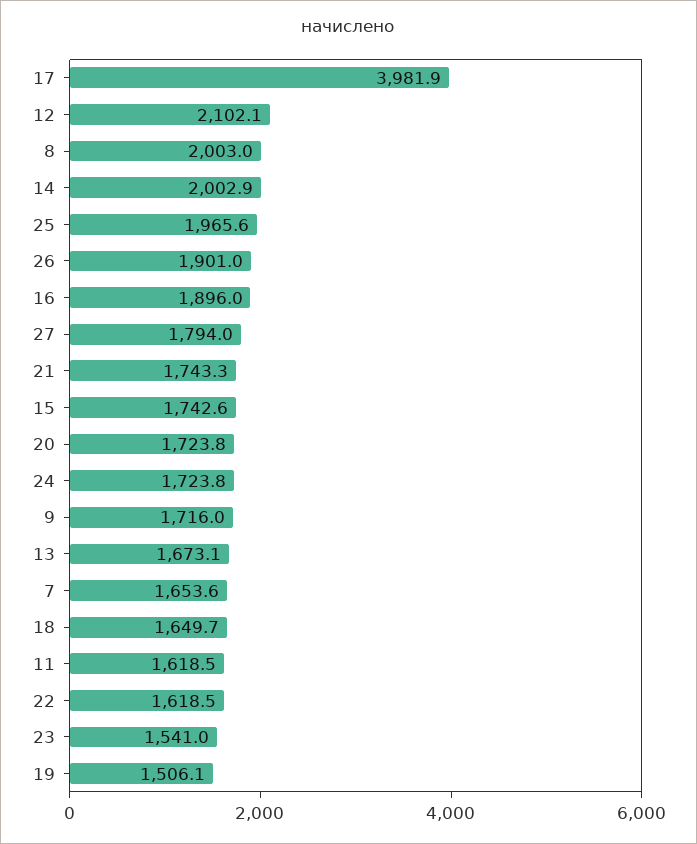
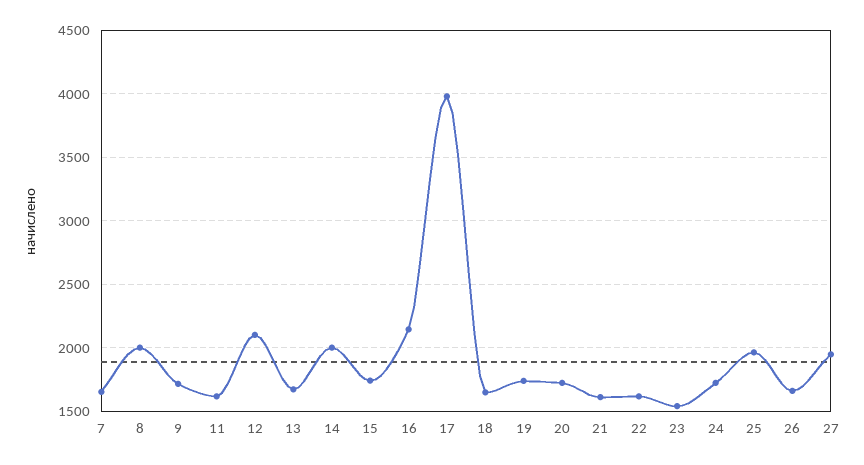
26: 1901 -> 1650
16: 1896 -> 2150
27: 1794 -> 1950
21: 1743.3 -> 1600
19: 1506.1 -> 1750

